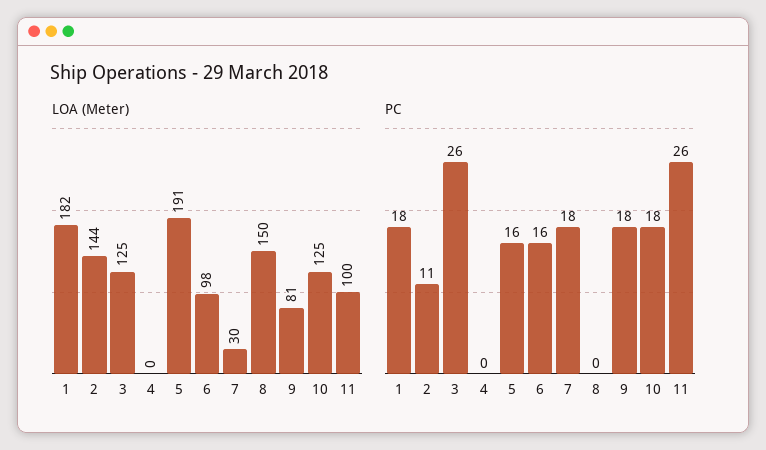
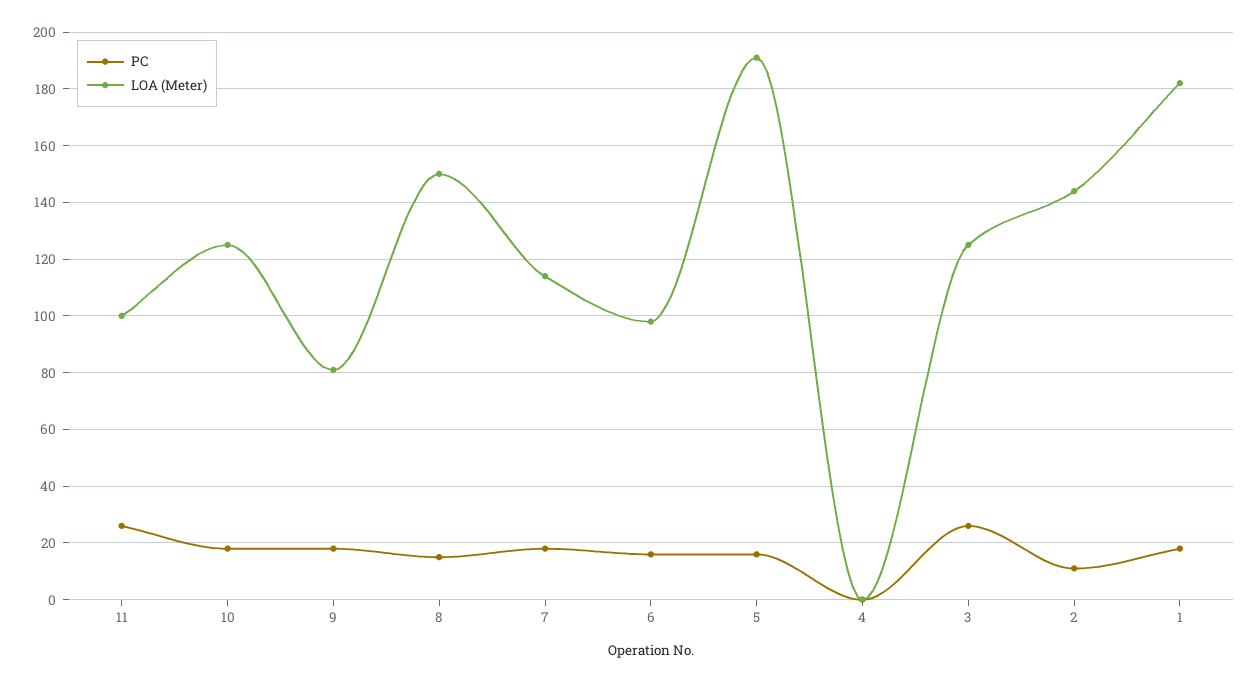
LOA (Meter), 7: 30 -> 115
PC, 8: 0 -> 15

